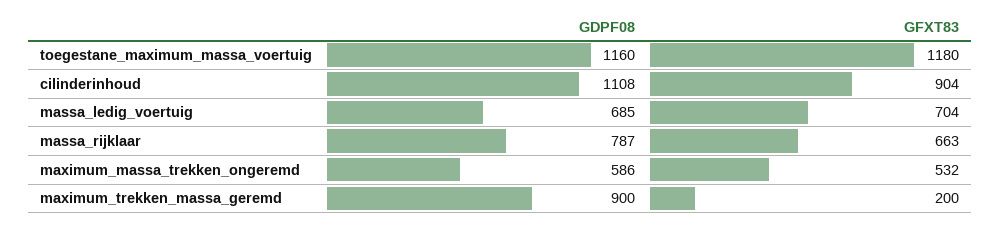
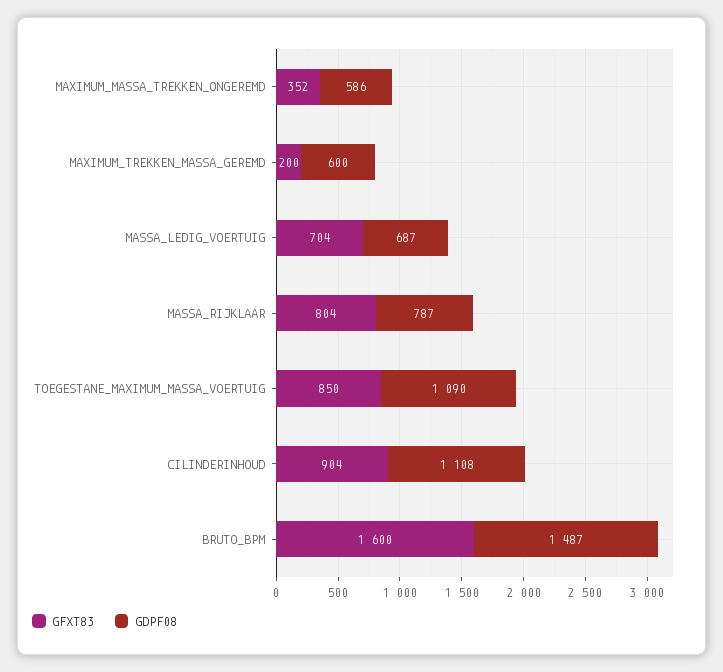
GDPF08, toegestane_maximum_massa_voertuig: 1160 -> 1090
GFXT83, toegestane_maximum_massa_voertuig: 1180 -> 850
GDPF08, massa_ledig_voertuig: 685 -> 687
GFXT83, massa_rijklaar: 663 -> 804
GFXT83, maximum_massa_trekken_ongeremd: 532 -> 352
GDPF08, maximum_trekken_massa_geremd: 900 -> 600
GFXT83, BRUTO_BPM: none -> 1600
GDPF08, BRUTO_BPM: none -> 1487

